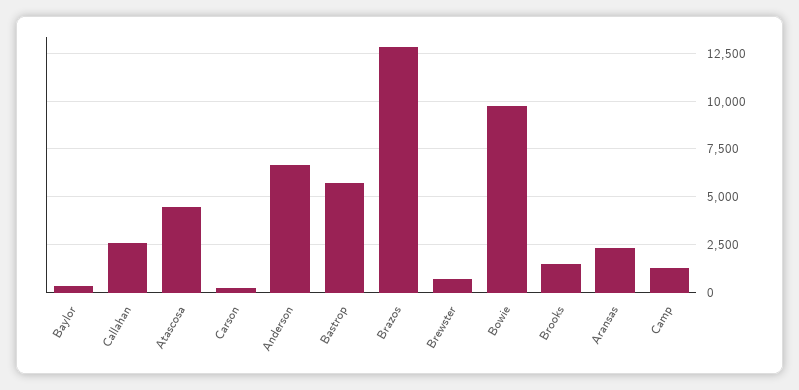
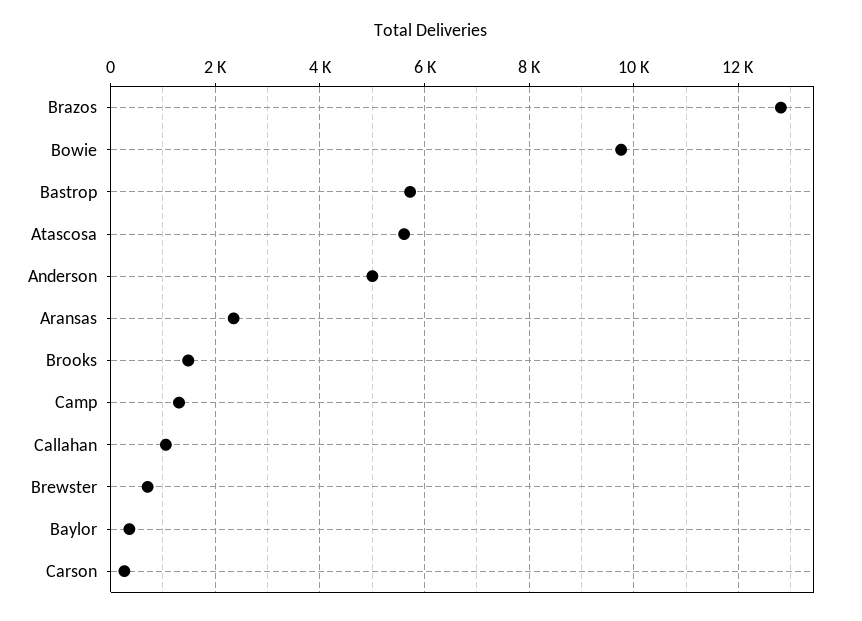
Callahan: 2500 -> 1000
Atascosa: 4500 -> 5600
Anderson: 6500 -> 5000

